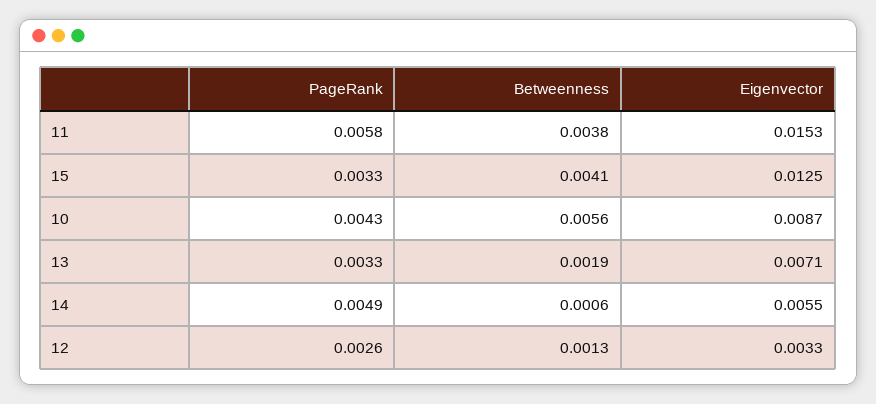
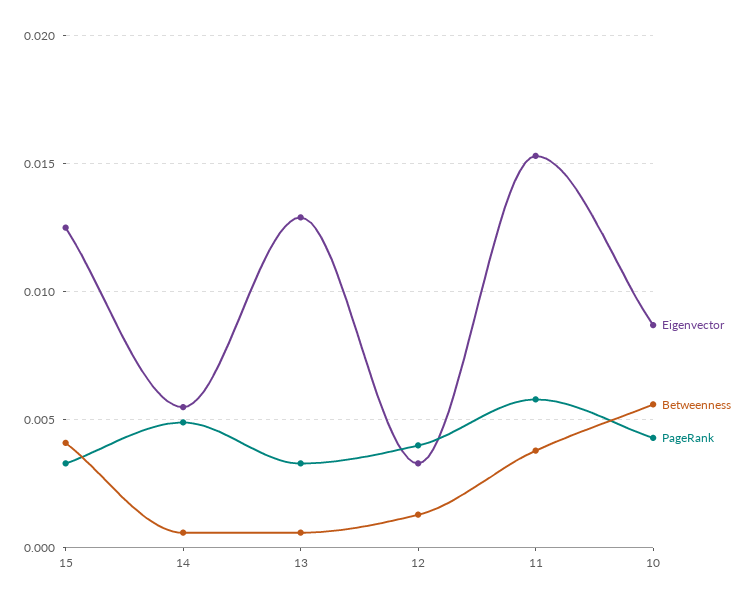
Betweenness, 13: 0.0019 -> 0.0005
Eigenvector, 13: 0.0071 -> 0.013
PageRank, 12: 0.0026 -> 0.004

